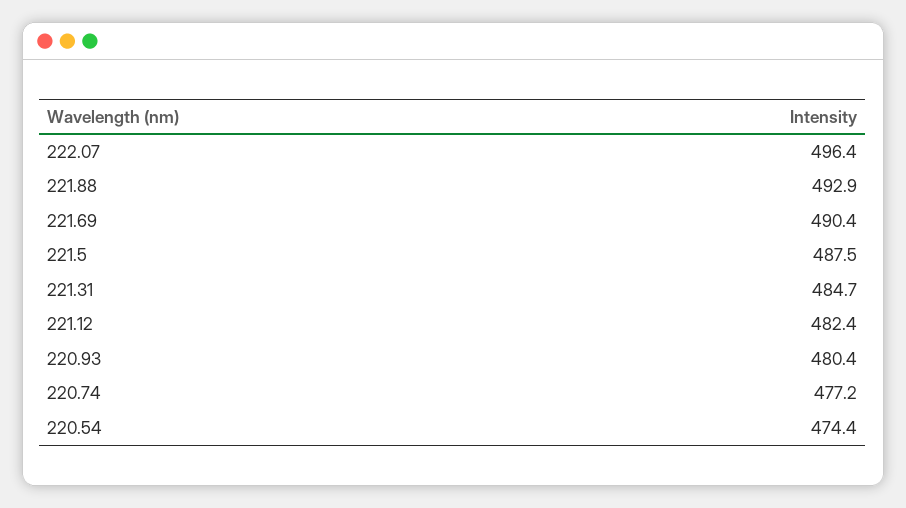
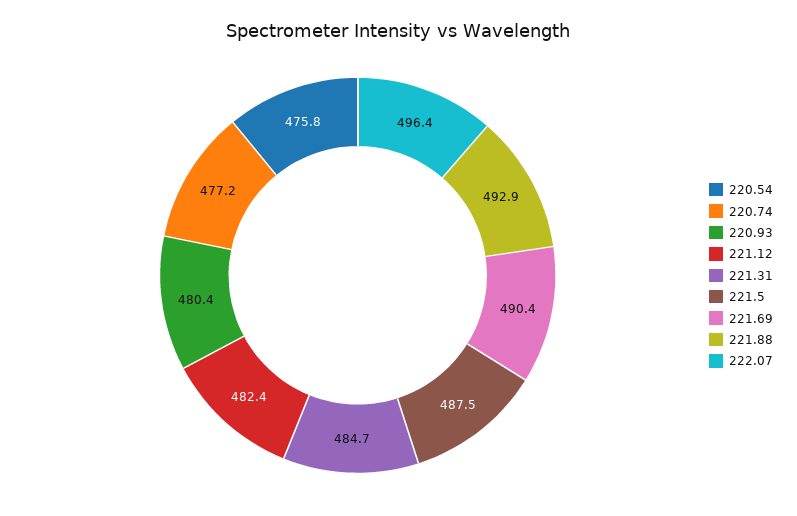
220.54: 474.4 -> 475.8

